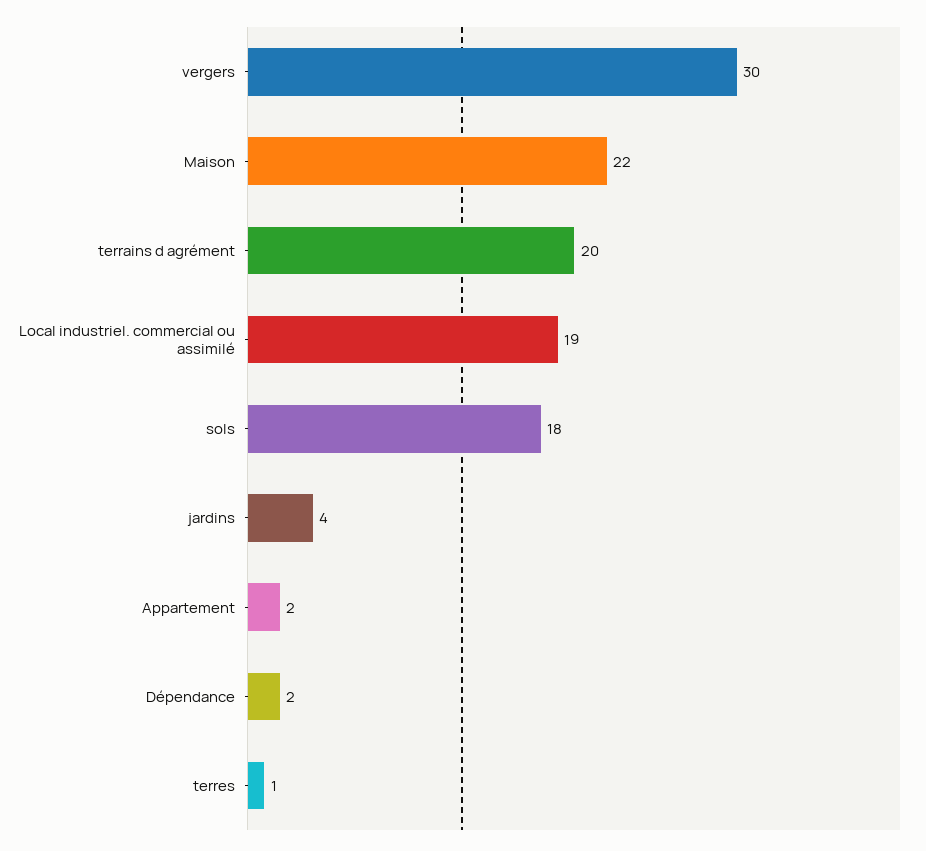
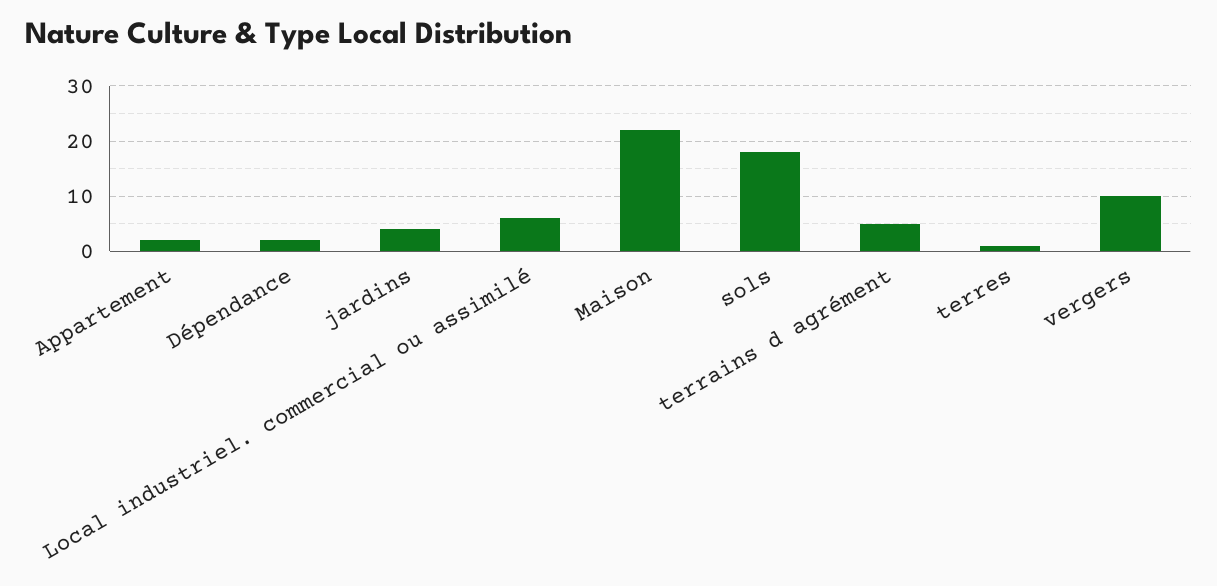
vergers: 30 -> 10
terrains d agrément: 20 -> 5
Local industriel. commercial ou assimilé: 19 -> 5

